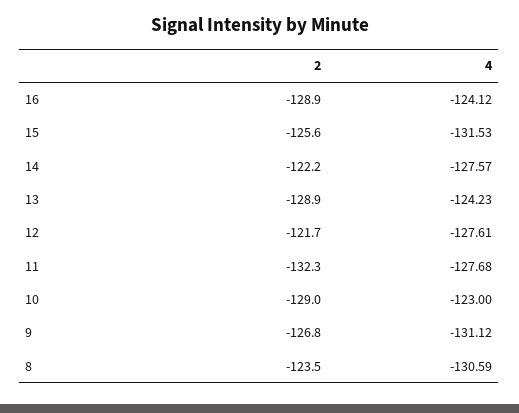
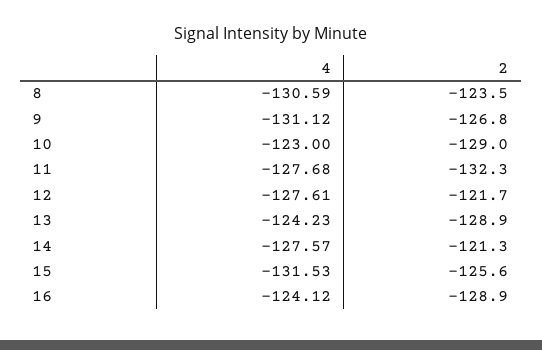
2, 14: -122.2 -> -121.3

